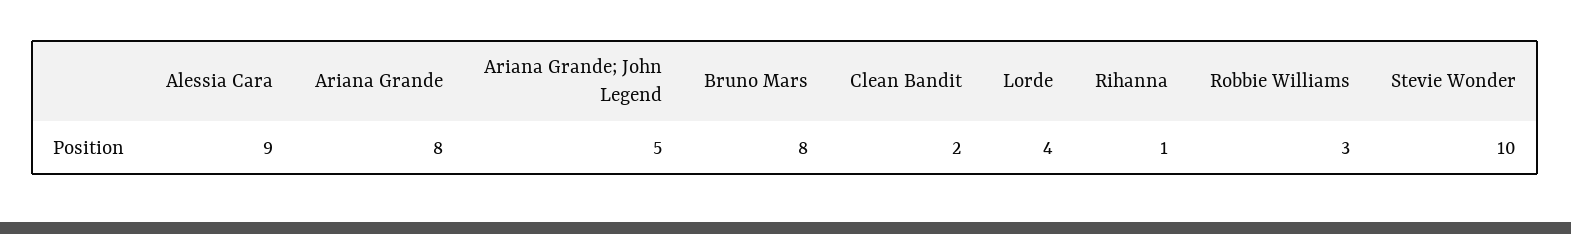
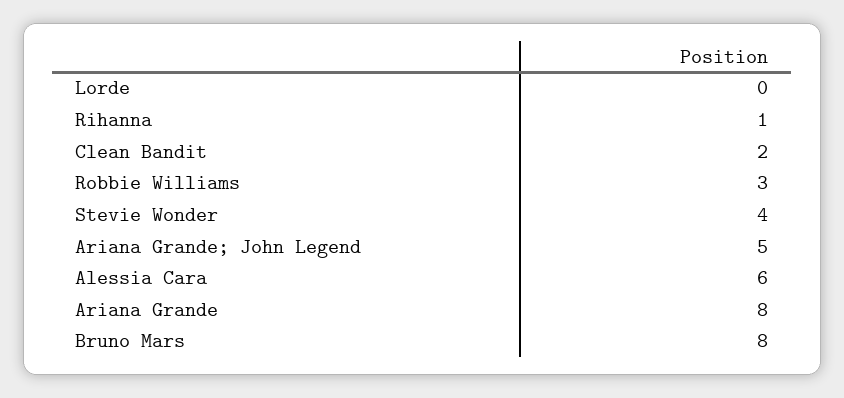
Alessia Cara: 9 -> 6
Lorde: 4 -> 0
Stevie Wonder: 10 -> 4

